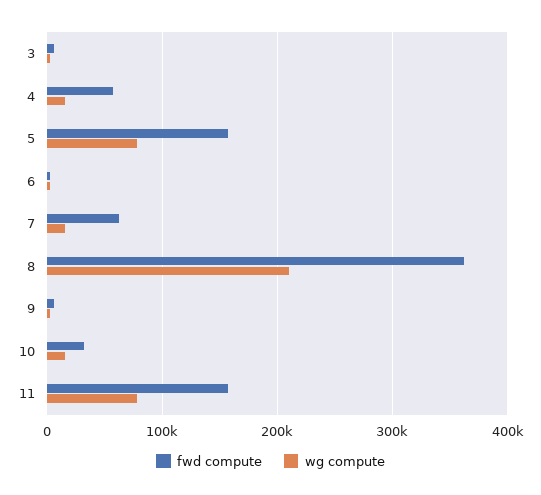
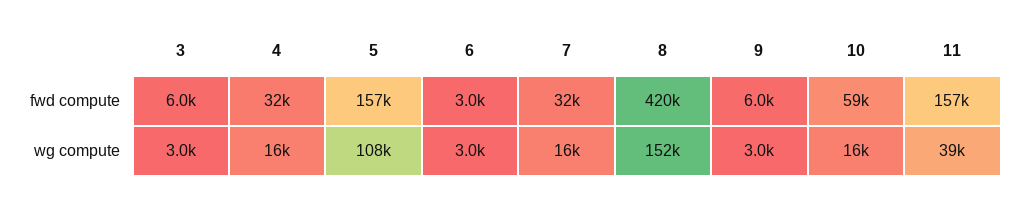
fwd compute, 4: 60000 -> 32000
wg compute, 5: 80000 -> 108000
fwd compute, 7: 60000 -> 32000
fwd compute, 8: 360000 -> 420000
wg compute, 8: 210000 -> 152000
fwd compute, 10: 30000 -> 59000
wg compute, 11: 80000 -> 39000

